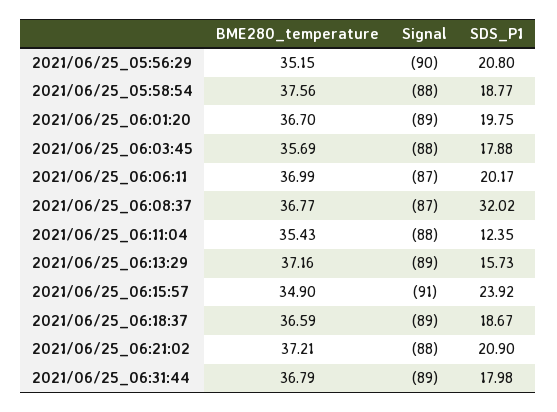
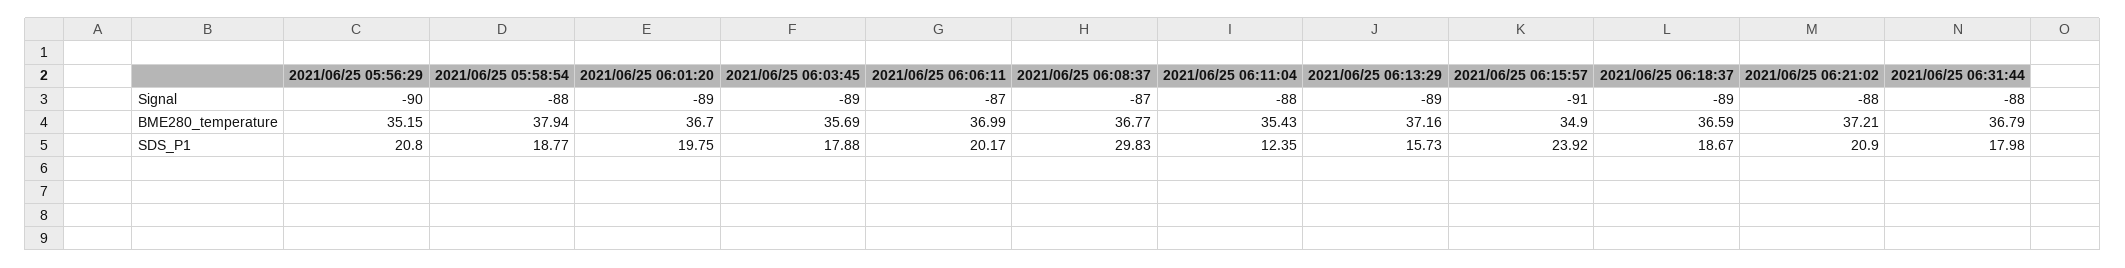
BME280_temperature, 2021/06/25_05:58:54: 37.56 -> 37.94
Signal, 2021/06/25_06:03:45: -88 -> -89
SDS_P1, 2021/06/25_06:08:37: 32.02 -> 29.83
Signal, 2021/06/25_06:31:44: -89 -> -88

